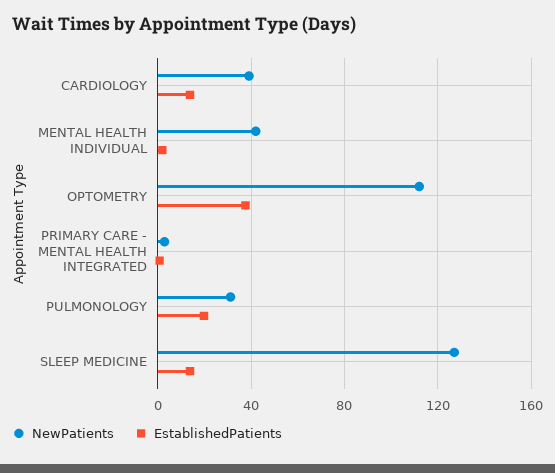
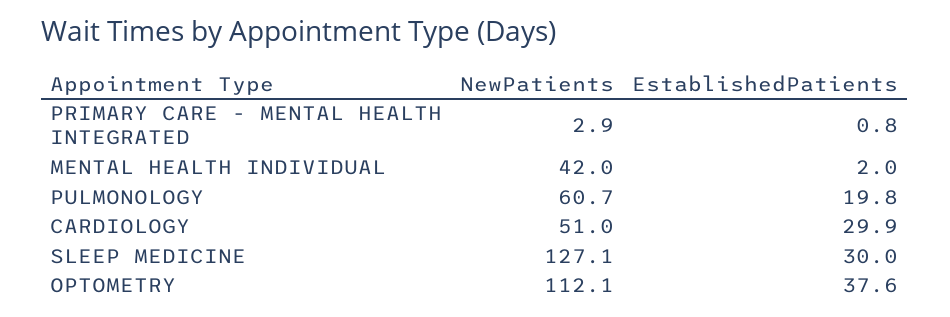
NewPatients, CARDIOLOGY: 40 -> 51
EstablishedPatients, CARDIOLOGY: 15 -> 29.9
NewPatients, PULMONOLOGY: 30 -> 60.7
EstablishedPatients, SLEEP MEDICINE: 15 -> 30

